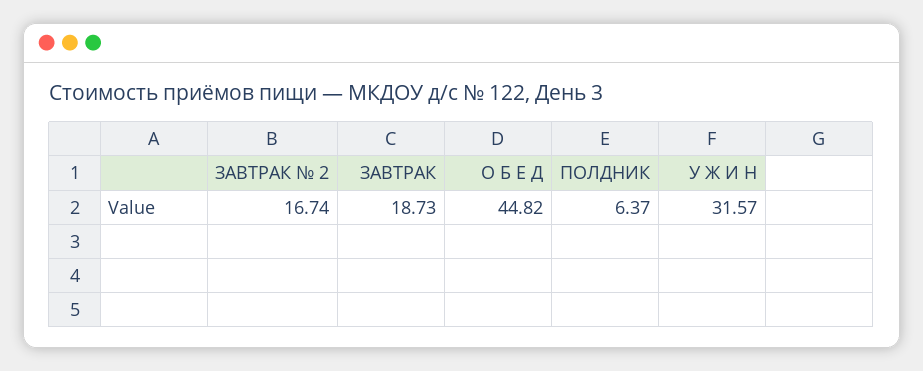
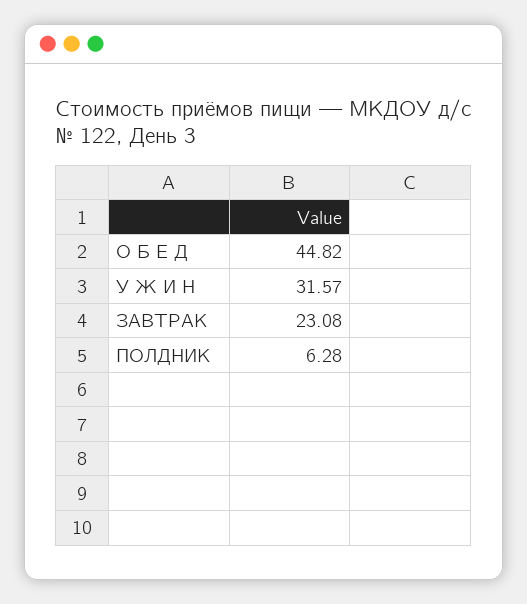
ЗАВТРАК № 2: 16.74 -> none
ЗАВТРАК: 18.73 -> 23.08
ПОЛДНИК: 6.37 -> 6.28

